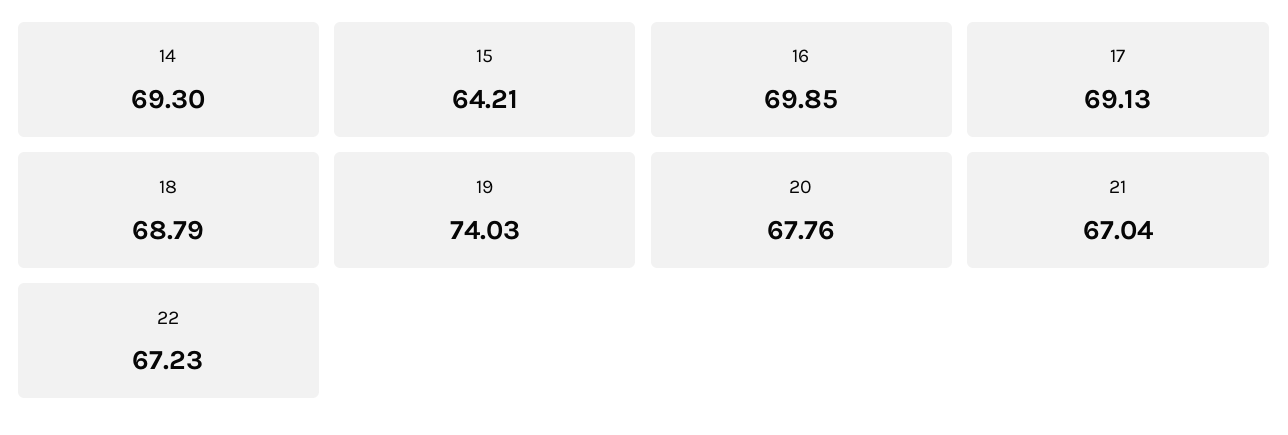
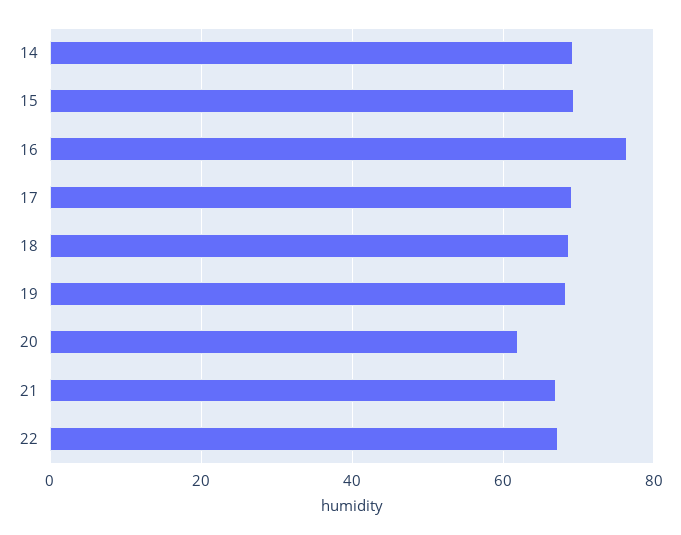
15: 64.21 -> 70
16: 69.85 -> 76
19: 74.03 -> 68
20: 67.76 -> 62

